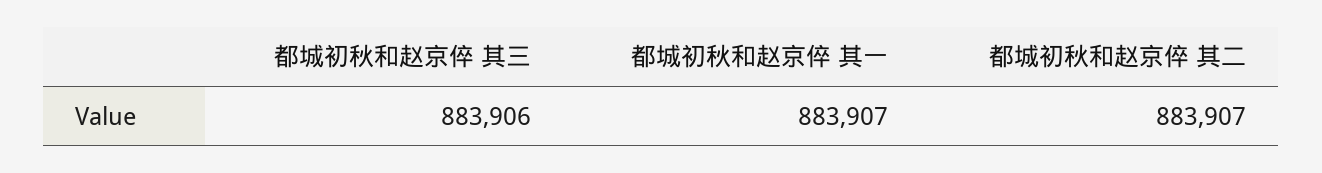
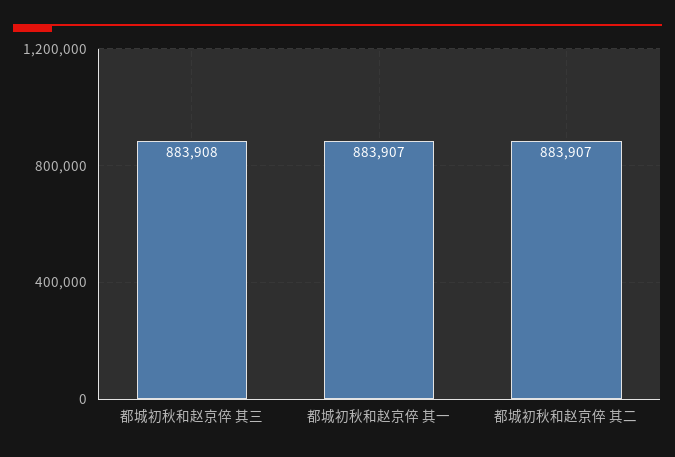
都城初秋和赵京倅 其三: 883906 -> 883908

